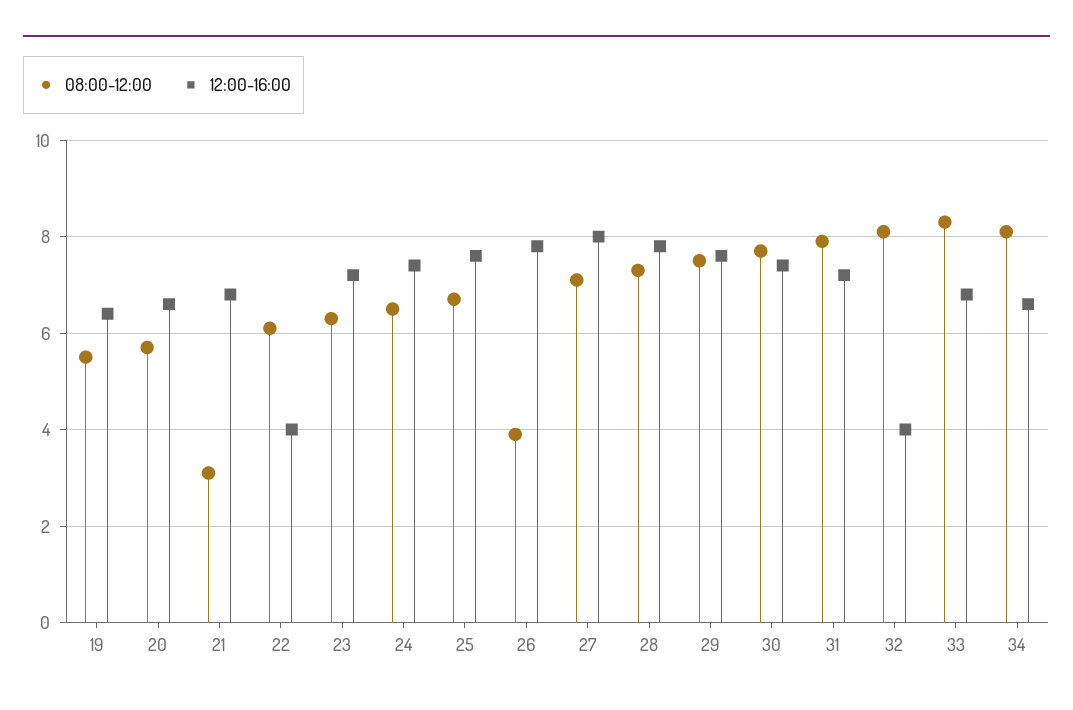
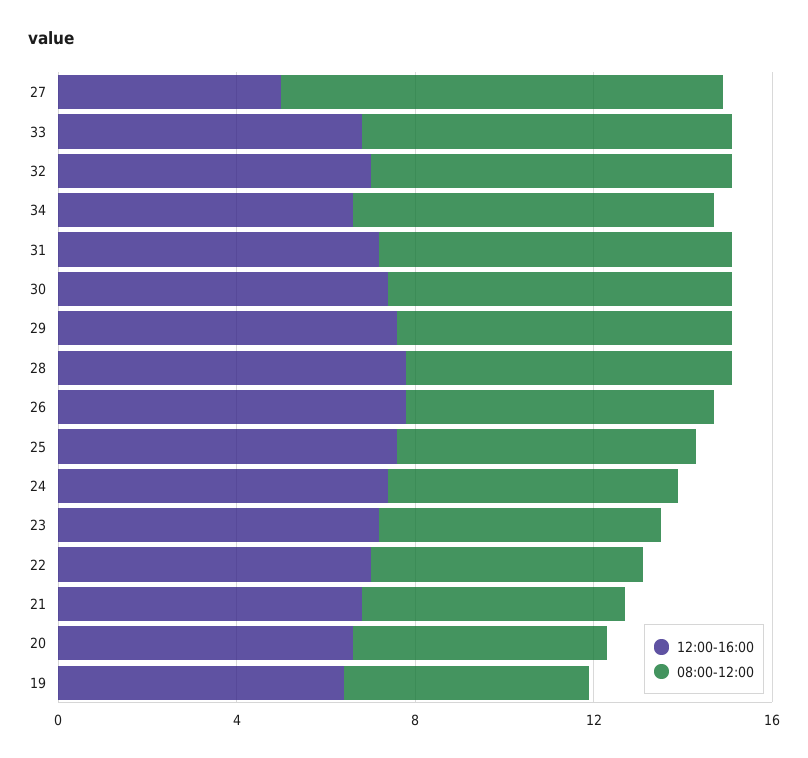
08:00-12:00, 21: 3 -> 6
12:00-16:00, 22: 4 -> 7
08:00-12:00, 26: 4 -> 7
08:00-12:00, 27: 7 -> 10
12:00-16:00, 27: 8 -> 5
12:00-16:00, 32: 4 -> 7

